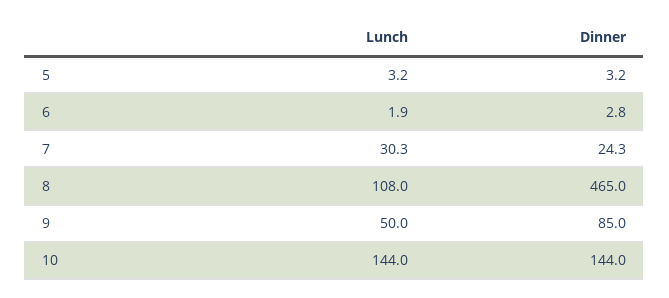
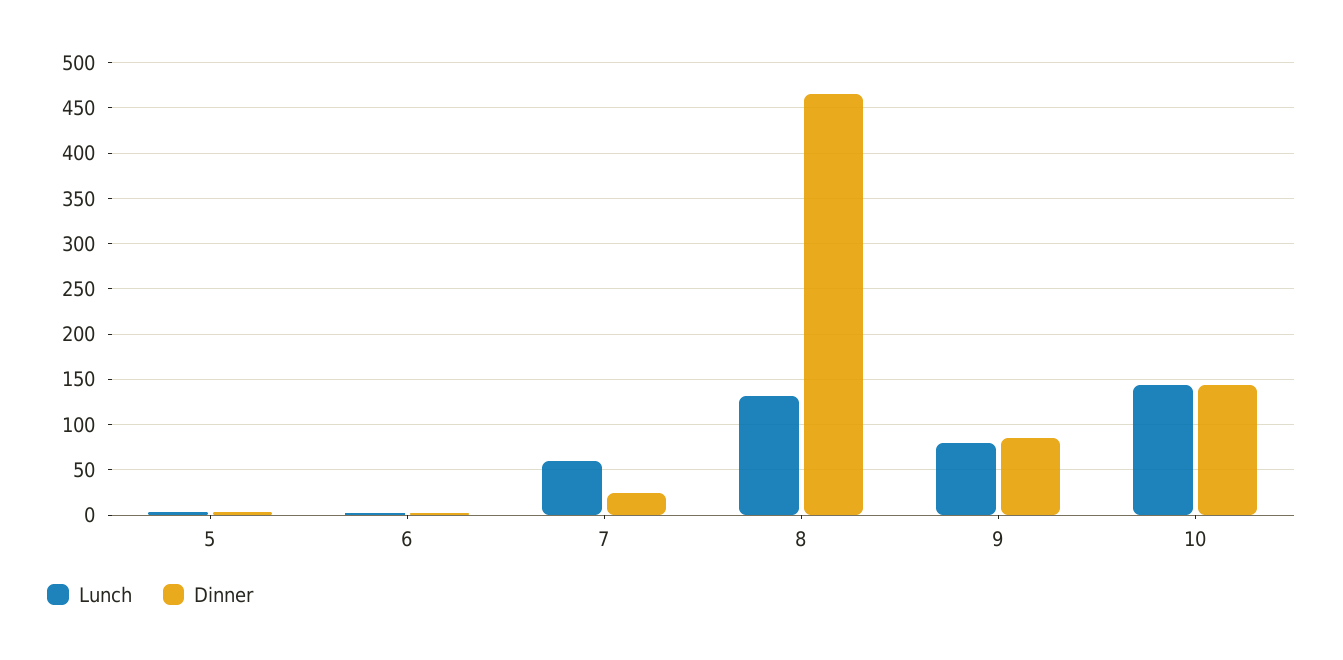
Lunch, 7: 30.3 -> 60
Lunch, 8: 108 -> 130
Lunch, 9: 50 -> 80

